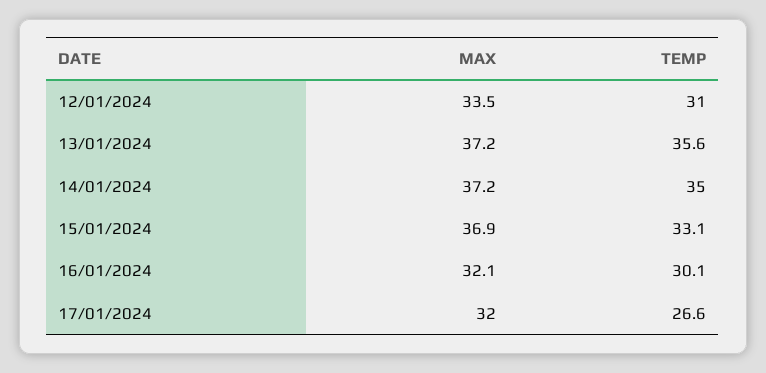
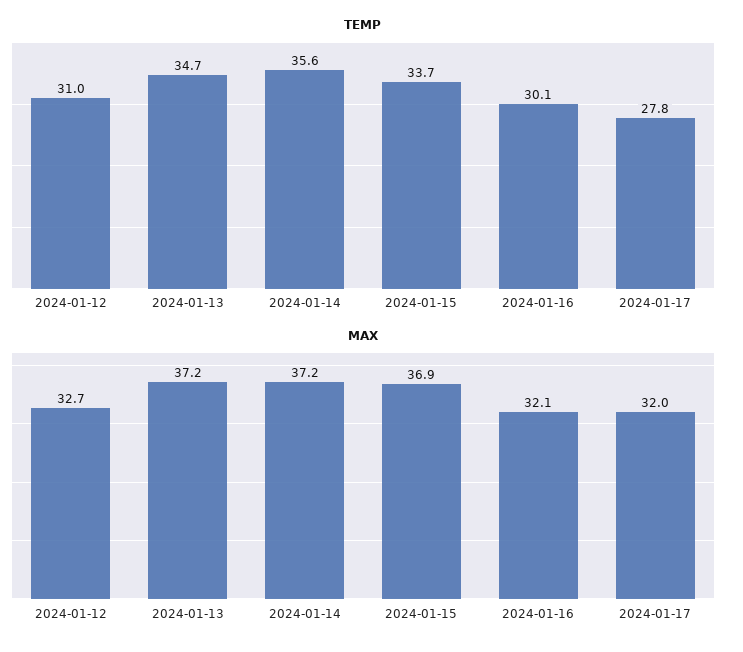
MAX, 12/01/2024: 33.5 -> 32.7
TEMP, 13/01/2024: 35.6 -> 34.7
TEMP, 14/01/2024: 35 -> 35.6
TEMP, 15/01/2024: 33.1 -> 33.7
TEMP, 17/01/2024: 26.6 -> 27.8

